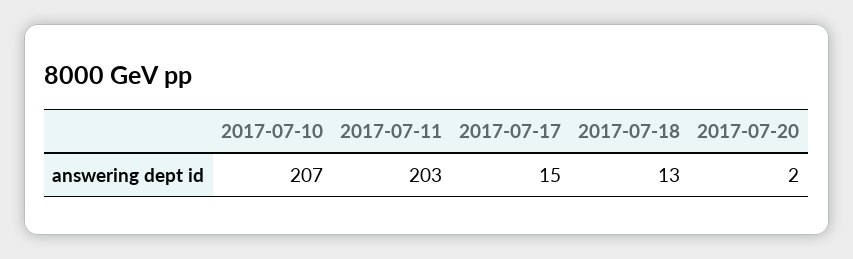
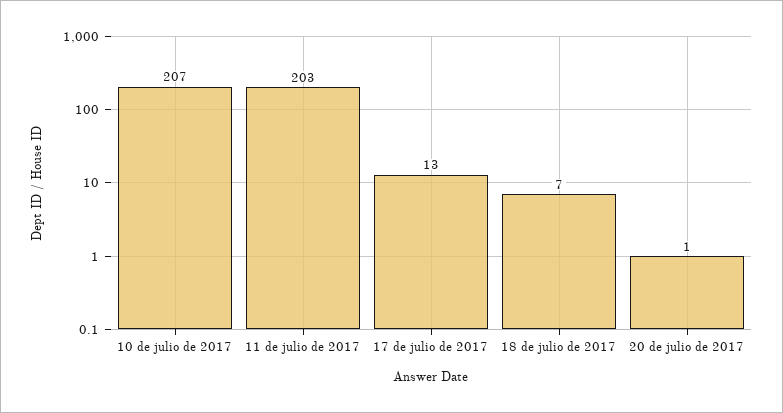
2017-07-17: 15 -> 13
2017-07-18: 13 -> 7
2017-07-20: 2 -> 1

